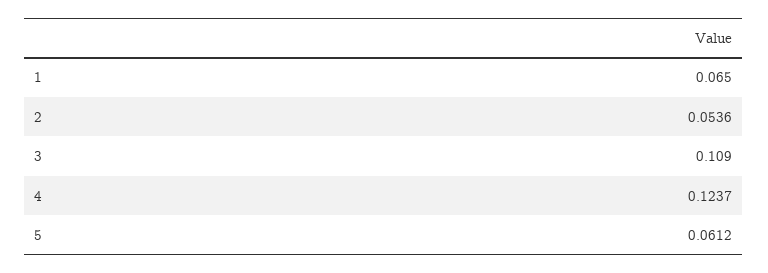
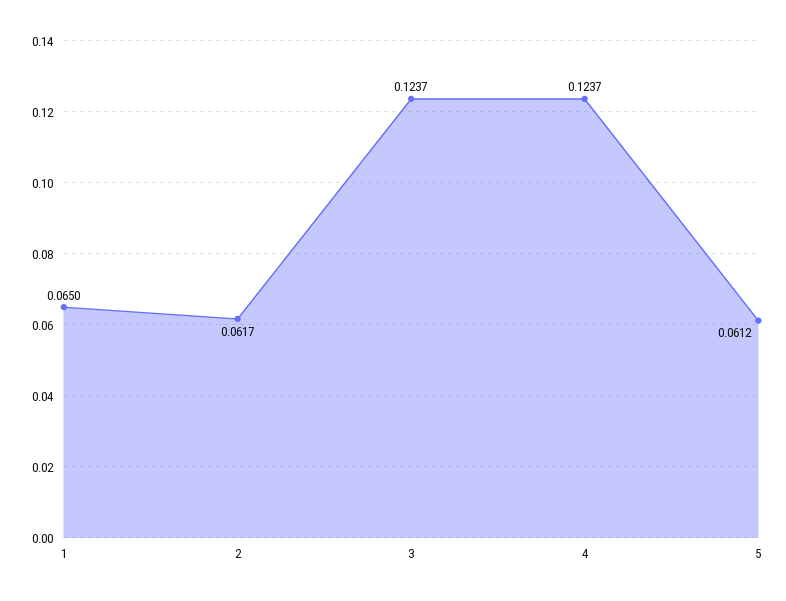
2: 0.0536 -> 0.0617
3: 0.109 -> 0.1237

